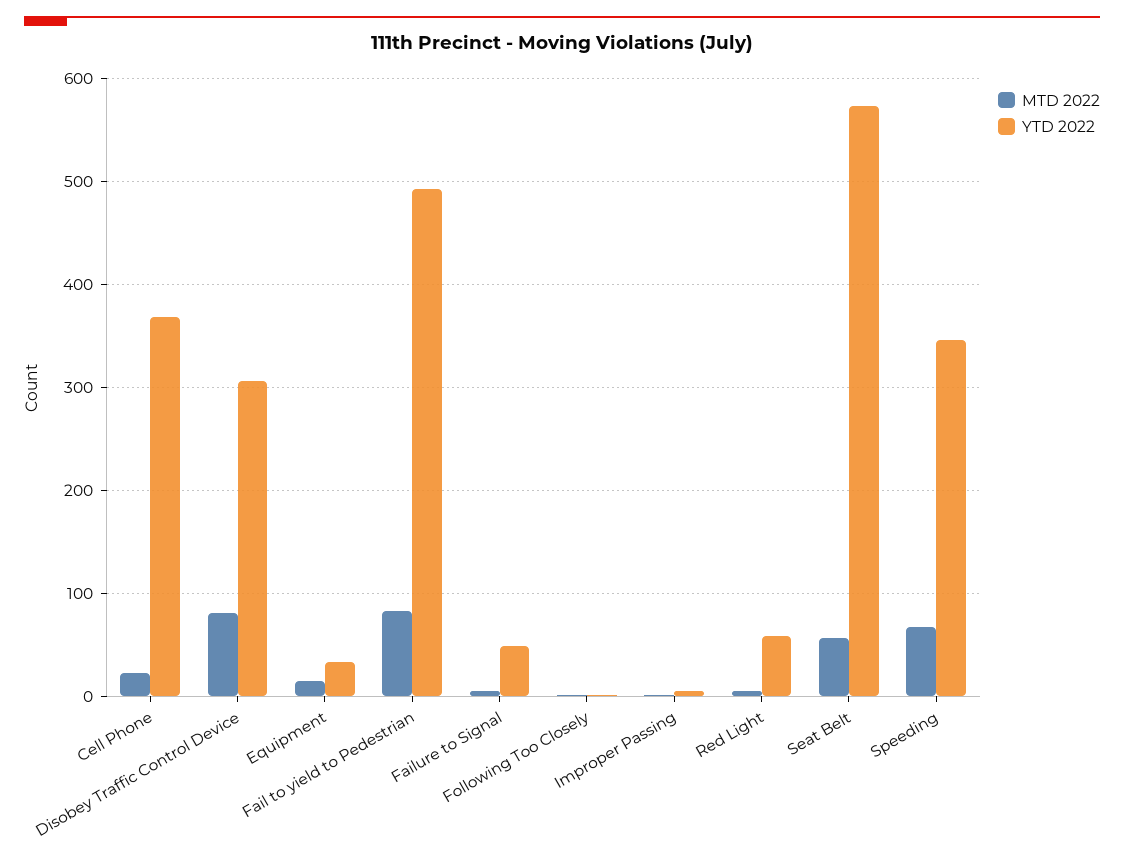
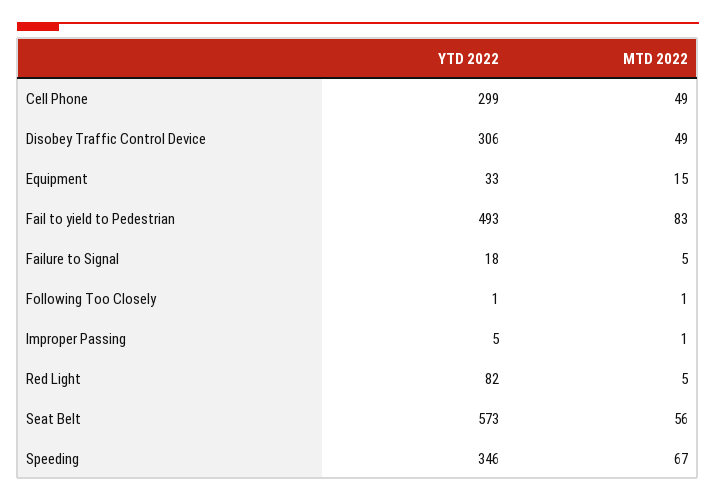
MTD 2022, Cell Phone: 20 -> 49
YTD 2022, Cell Phone: 370 -> 299
MTD 2022, Disobey Traffic Control Device: 80 -> 49
YTD 2022, Failure to Signal: 50 -> 18
YTD 2022, Red Light: 60 -> 82

